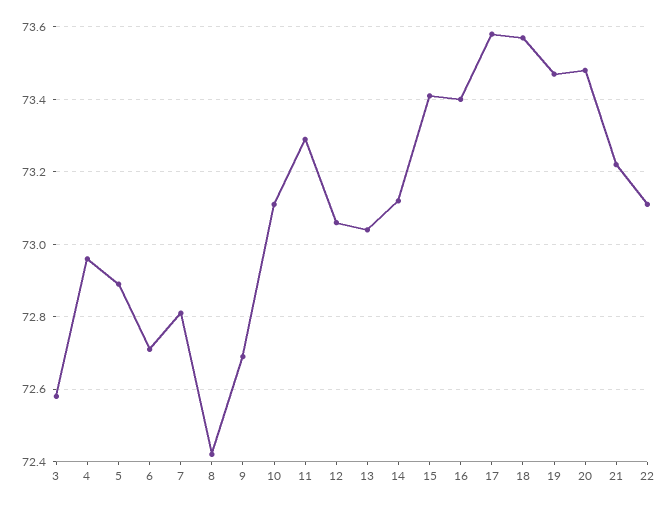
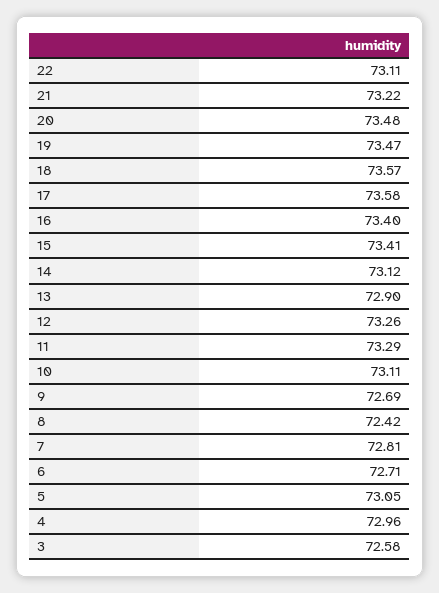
5: 72.9 -> 73.05
12: 73.05 -> 73.26
13: 73.05 -> 72.9

